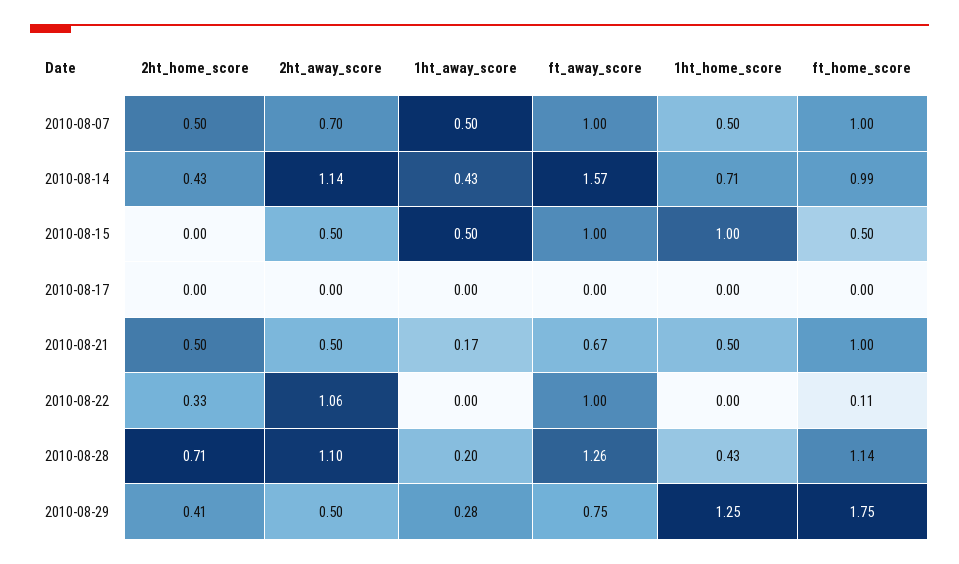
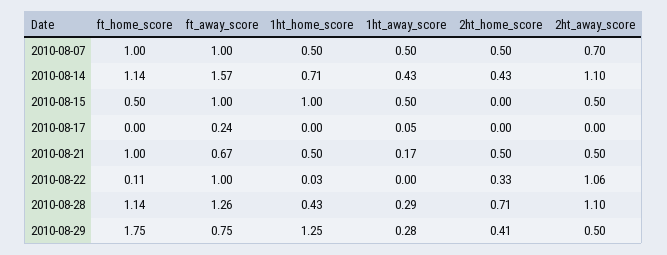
2ht_away_score, 2010-08-14: 1.14 -> 1.1
ft_home_score, 2010-08-14: 0.99 -> 1.14
1ht_away_score, 2010-08-17: 0 -> 0.05
ft_away_score, 2010-08-17: 0 -> 0.24
1ht_home_score, 2010-08-22: 0 -> 0.03
1ht_away_score, 2010-08-28: 0.2 -> 0.29

